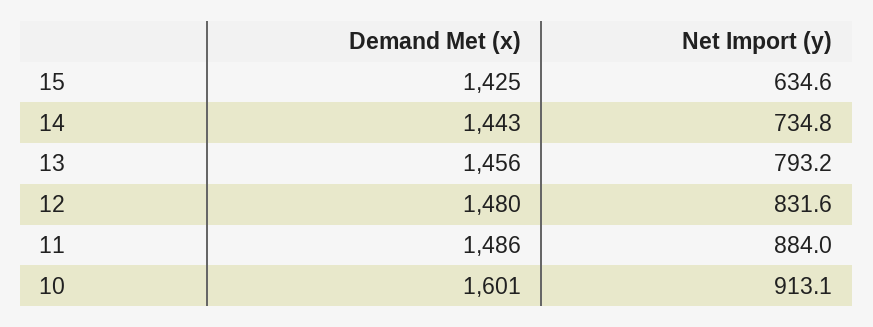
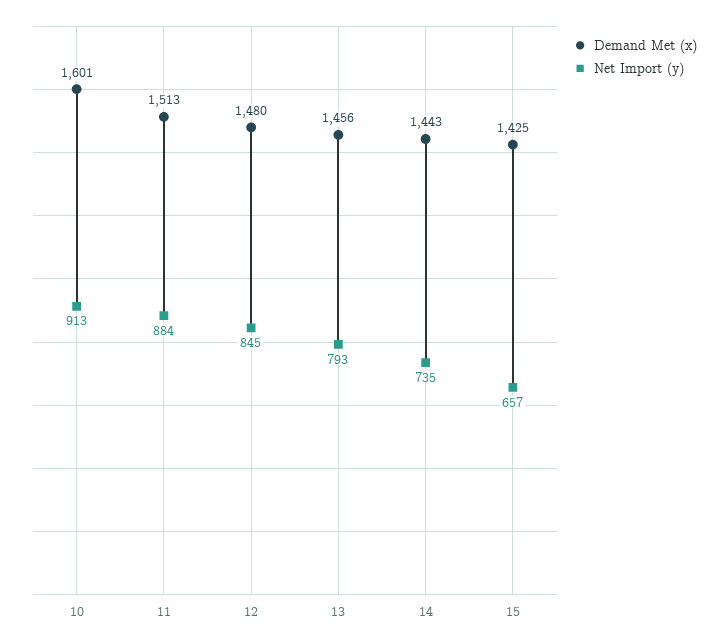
Net Import (y), 15: 634.6 -> 657
Net Import (y), 12: 831.6 -> 845
Demand Met (x), 11: 1486 -> 1513

